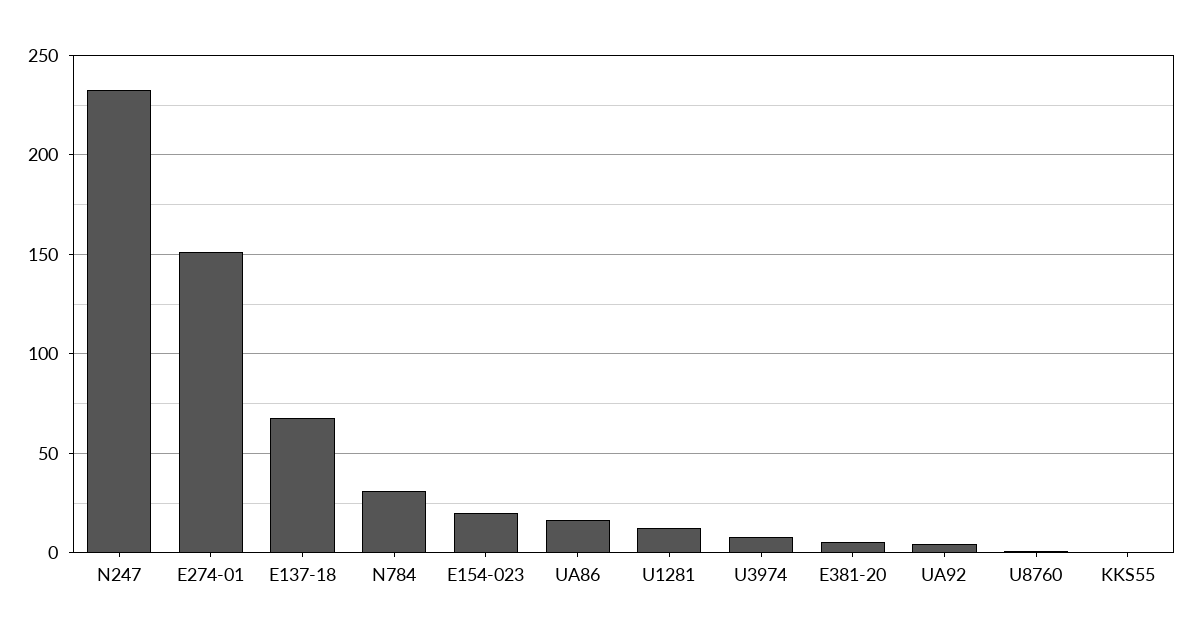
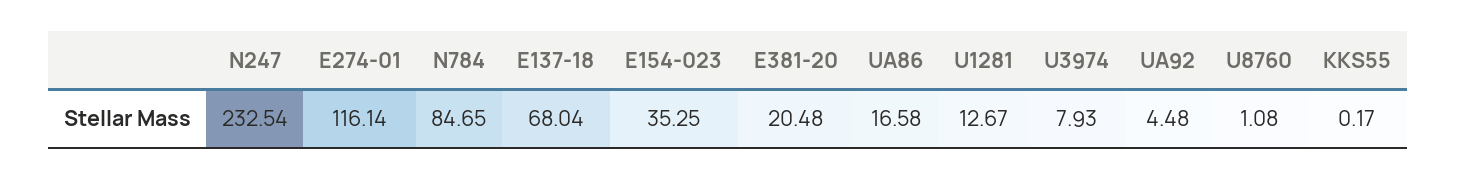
E274-01: 150 -> 116.14
N784: 30 -> 84.65
E154-023: 20 -> 35.25
E381-20: 5 -> 20.48

